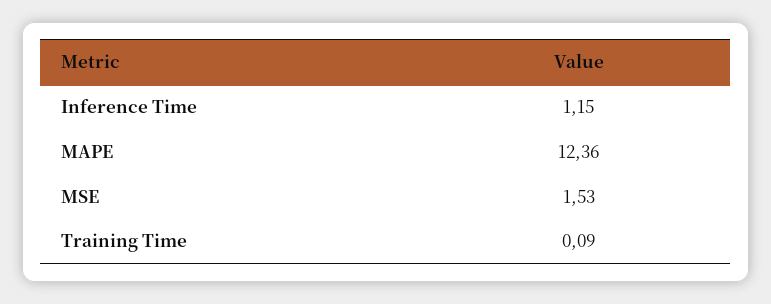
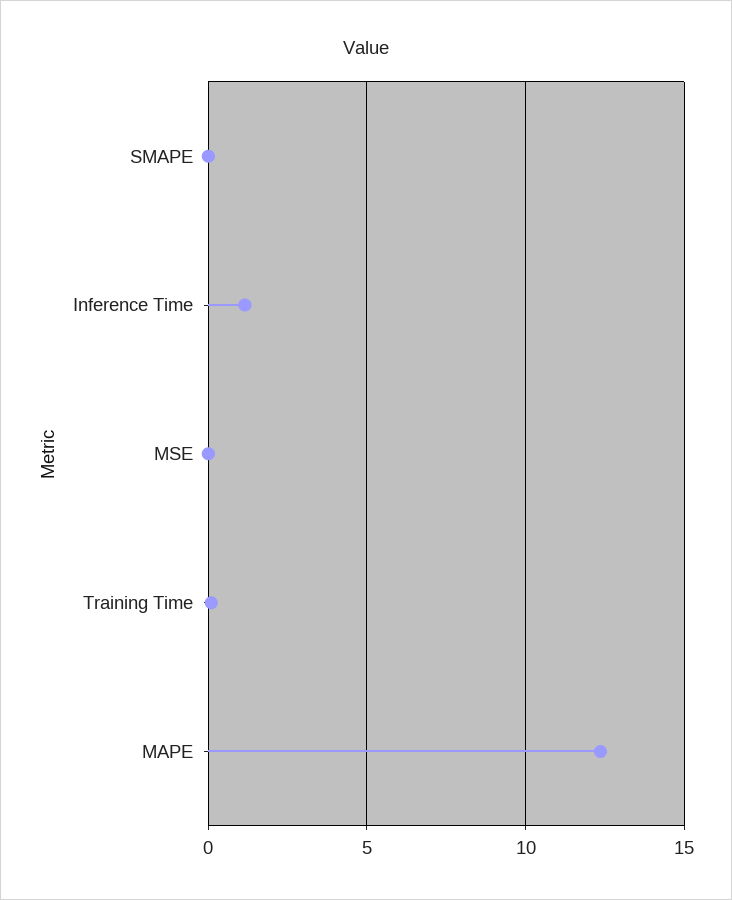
MSE: 1.53 -> 0
SMAPE: none -> 0

